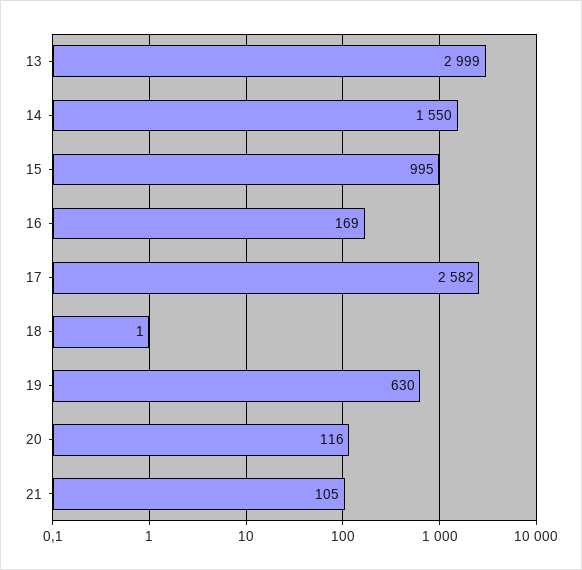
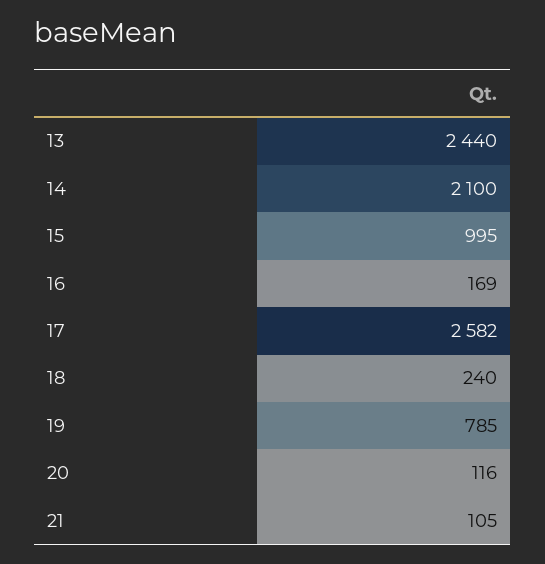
13: 2999 -> 2440
14: 1550 -> 2100
18: 1 -> 240
19: 630 -> 785

